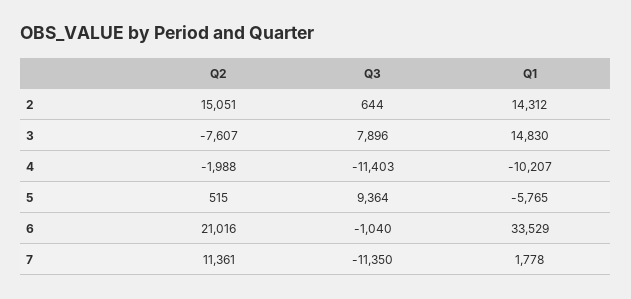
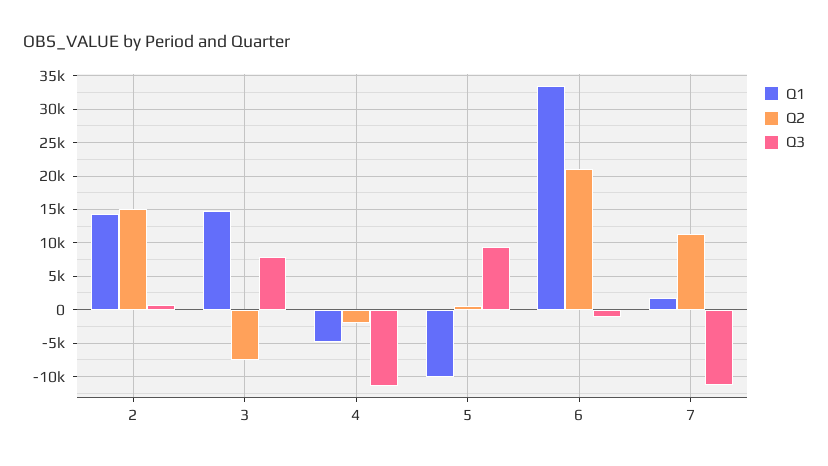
Q1, 4: -10207 -> -5000
Q1, 5: -5765 -> -10000

